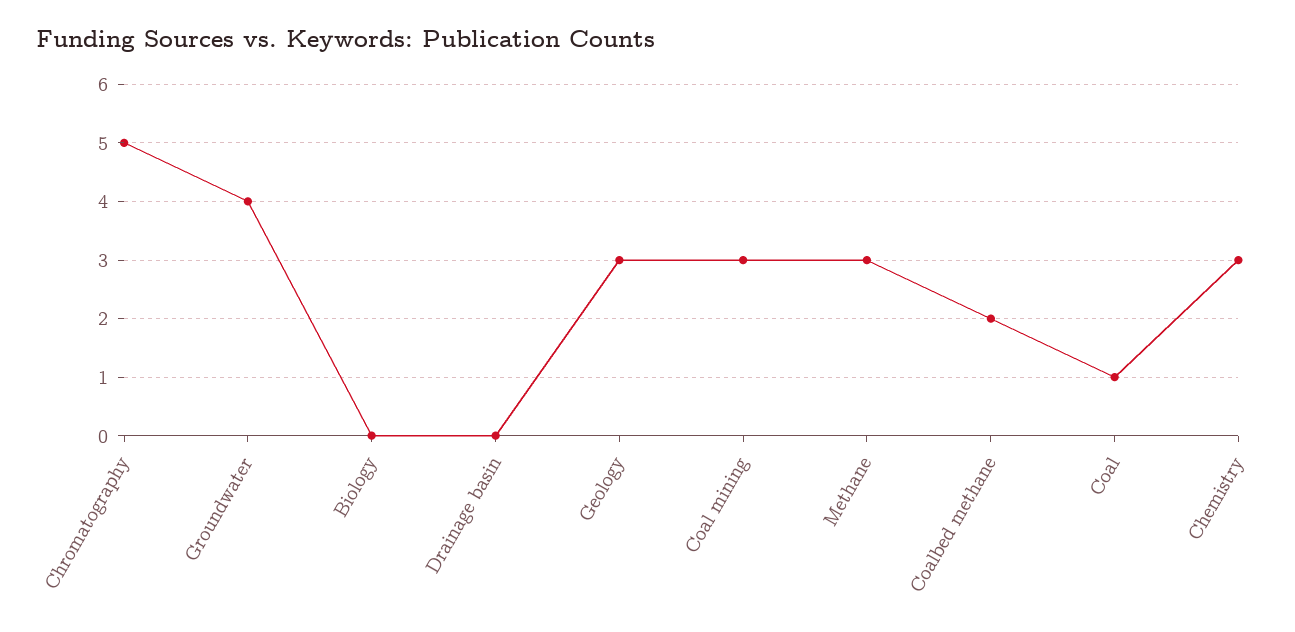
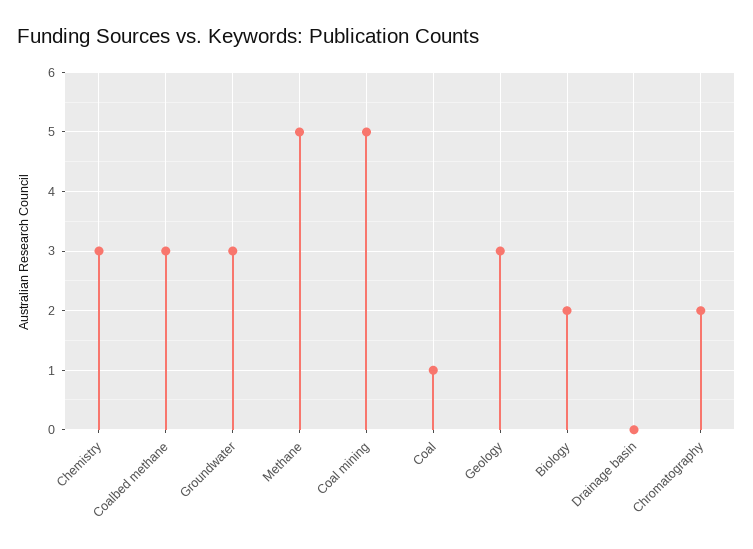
Chromatography: 5 -> 2
Groundwater: 4 -> 3
Biology: 0 -> 2
Coal mining: 3 -> 5
Methane: 3 -> 5
Coalbed methane: 2 -> 3

